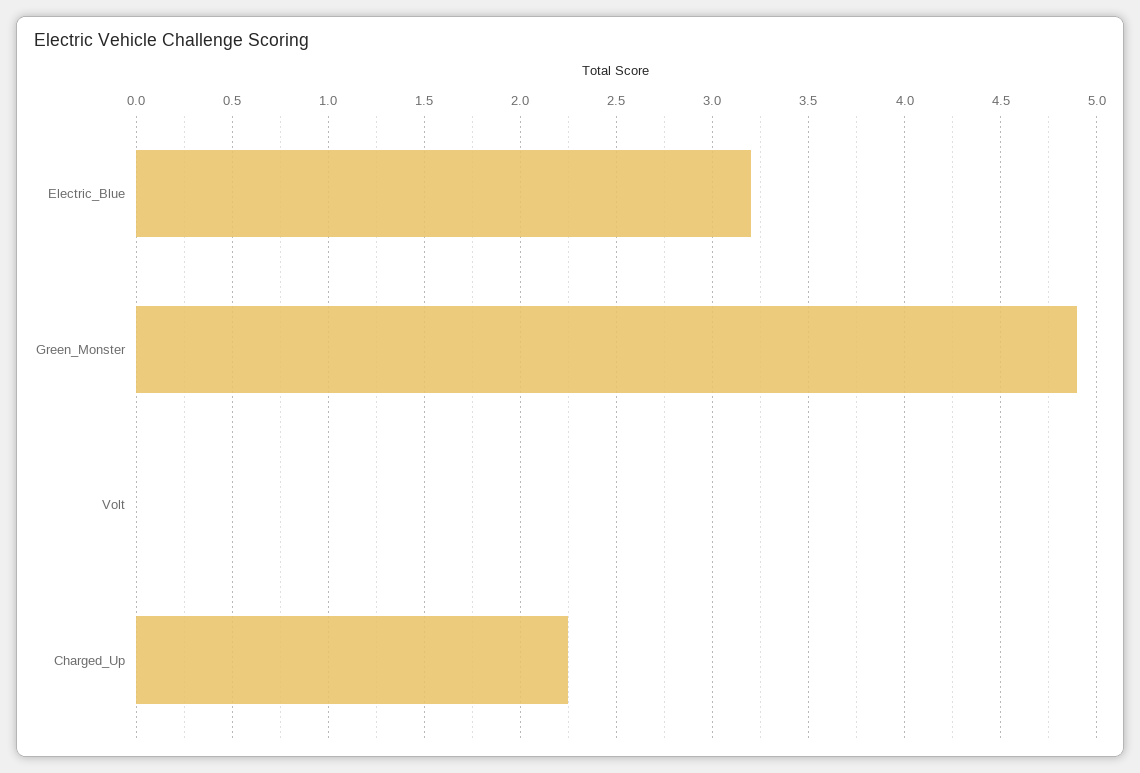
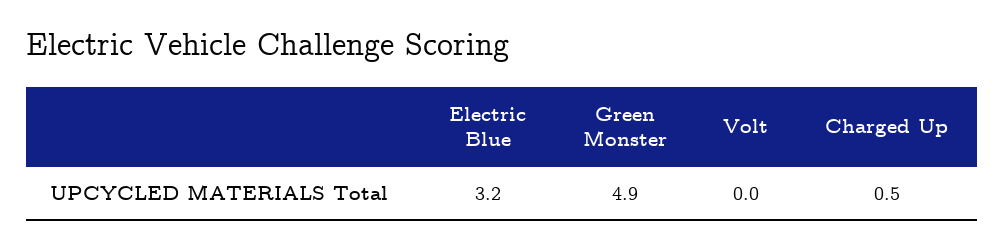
Charged_Up: 2.25 -> 0.5

